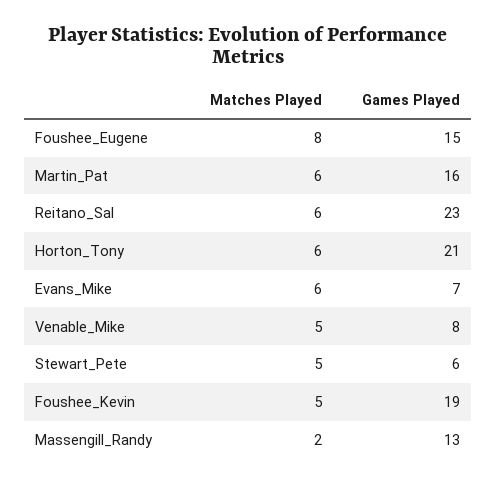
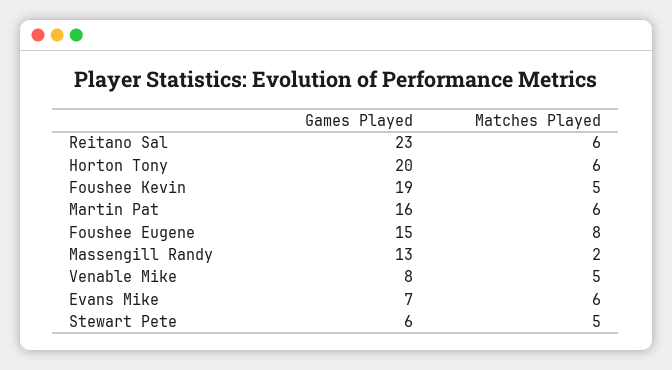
Games Played, Horton_Tony: 21 -> 20

